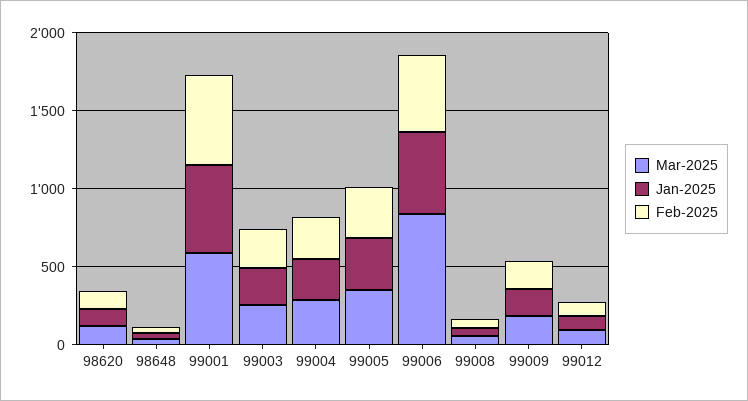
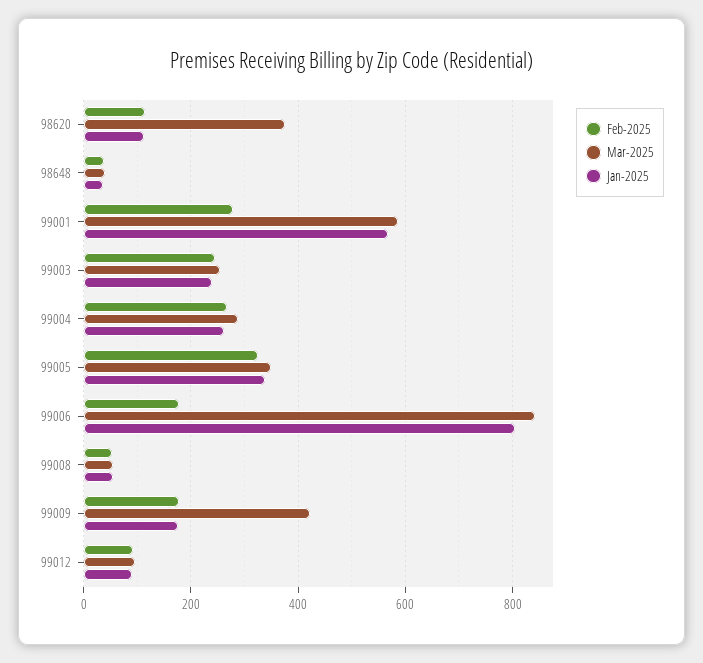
Mar-2025, 98620: 100 -> 380
Feb-2025, 99001: 600 -> 280
Jan-2025, 99006: 500 -> 800
Feb-2025, 99006: 500 -> 180
Mar-2025, 99009: 200 -> 420

